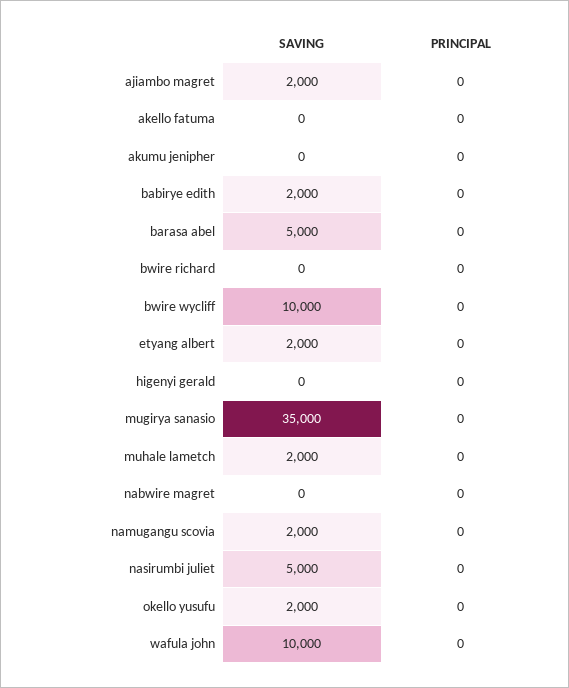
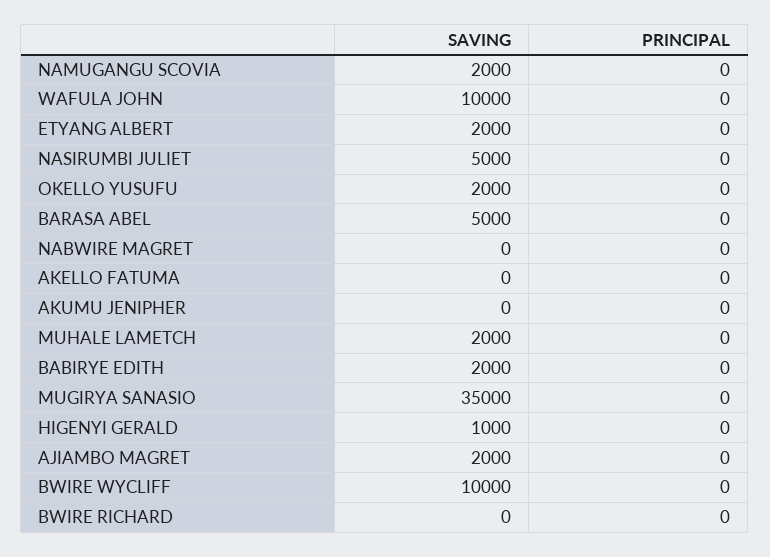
SAVING, higenyi gerald: 0 -> 1000

